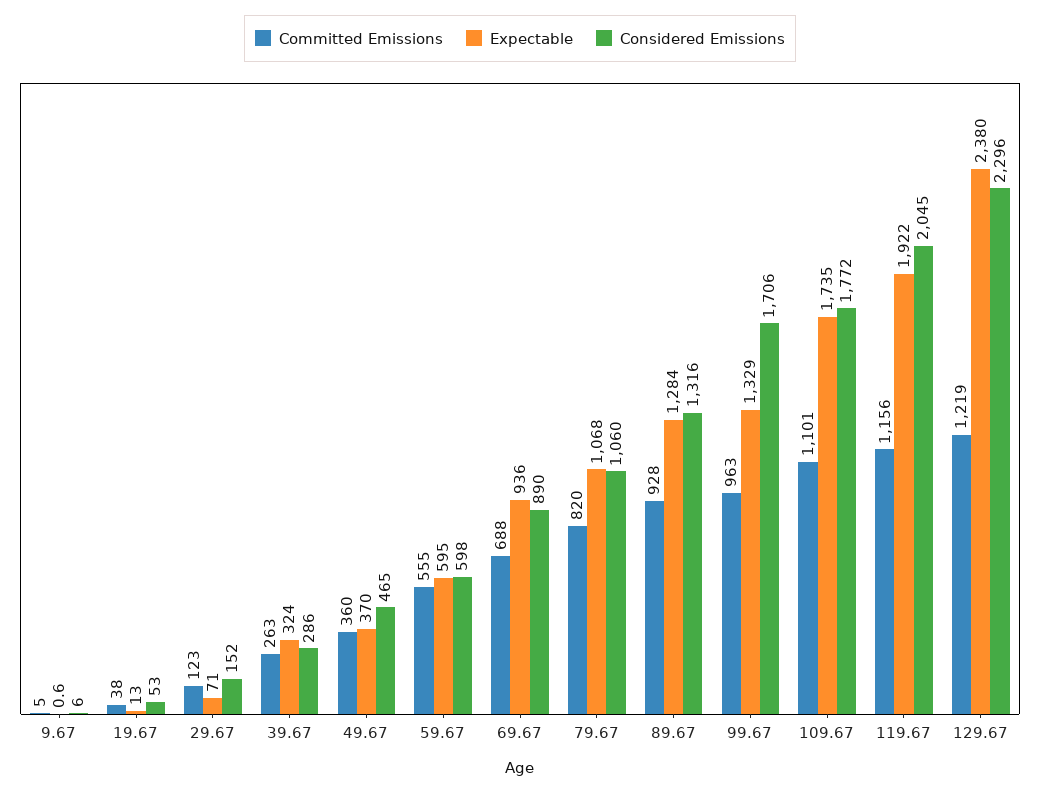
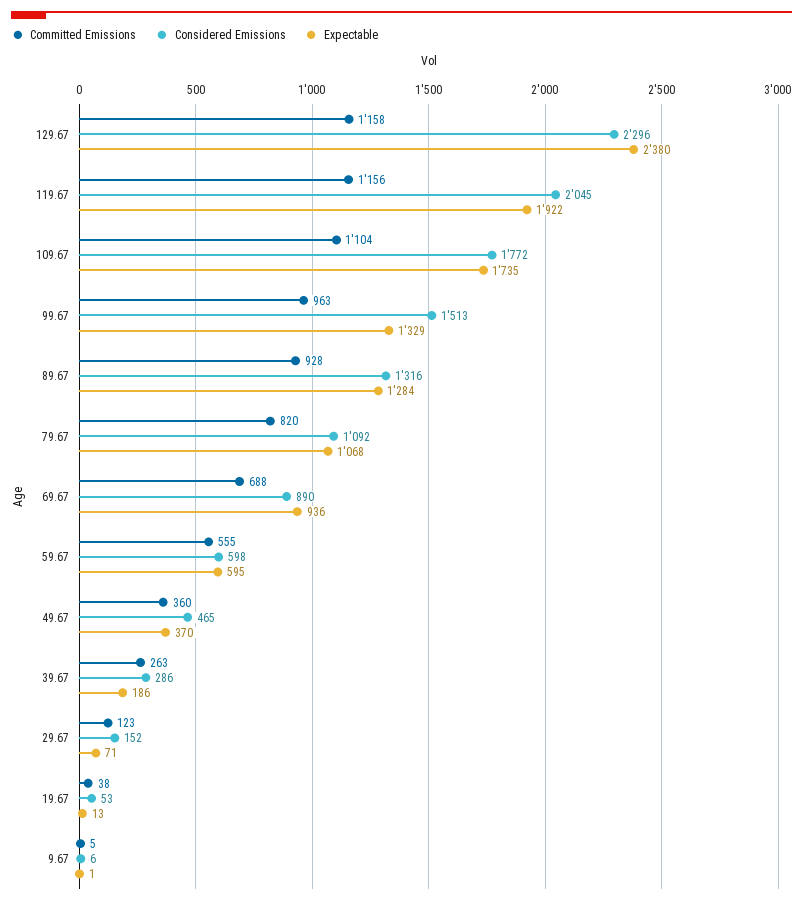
Expectable, 39.67: 324 -> 186
Considered Emissions, 79.67: 1060 -> 1092
Considered Emissions, 99.67: 1706 -> 1513
Committed Emissions, 109.67: 1101 -> 1104
Committed Emissions, 129.67: 1219 -> 1158

